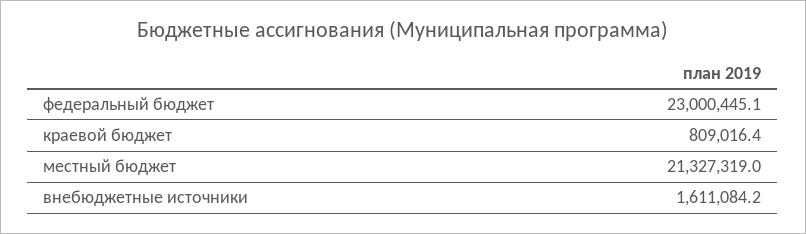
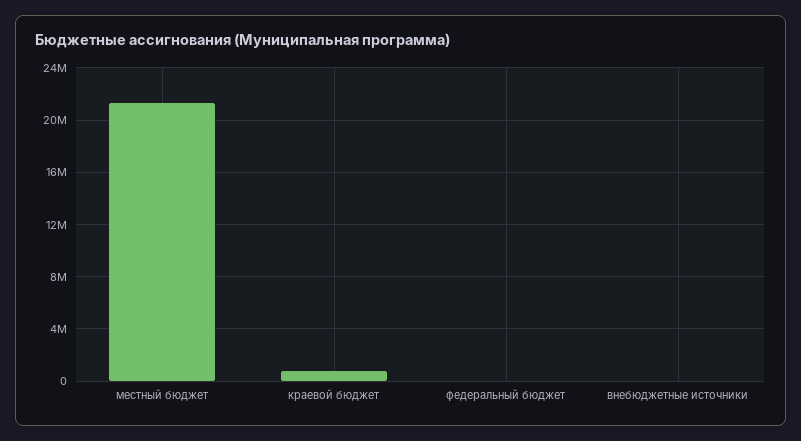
федеральный бюджет: 23000445.1 -> 0
внебюджетные источники: 1611084.2 -> 0

